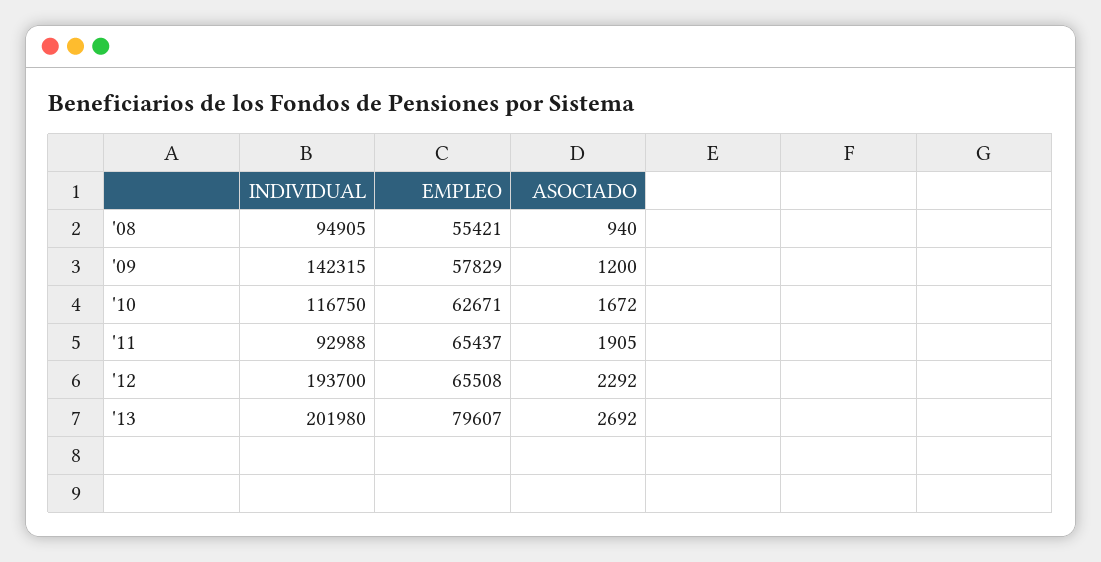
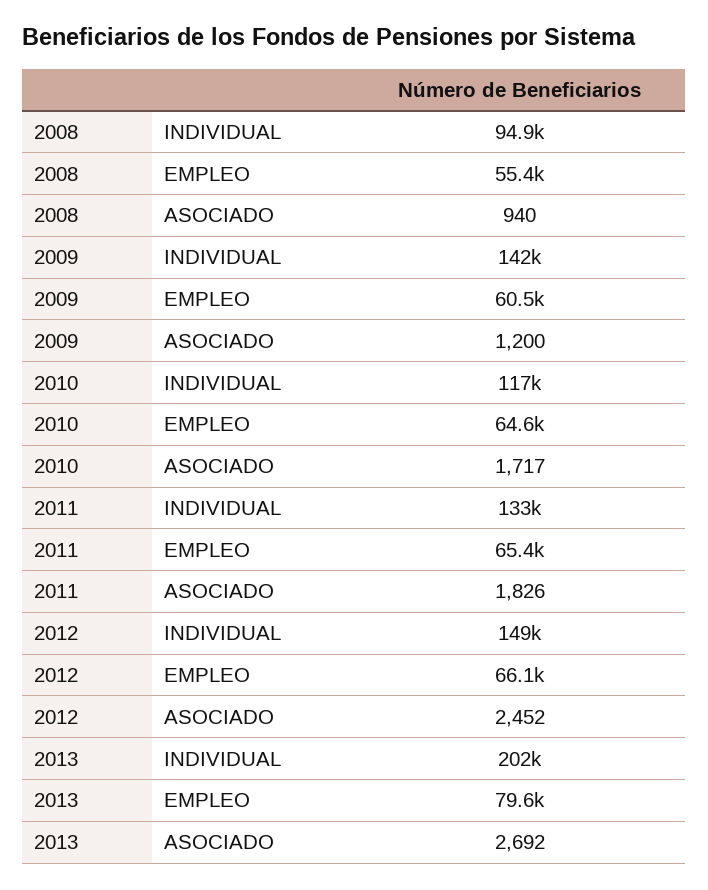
EMPLEO, '09: 57829 -> 60500
EMPLEO, '10: 62671 -> 64600
ASOCIADO, '10: 1672 -> 1717
INDIVIDUAL, '11: 92988 -> 133000
ASOCIADO, '11: 1905 -> 1826
INDIVIDUAL, '12: 193700 -> 149000
EMPLEO, '12: 65508 -> 66100
ASOCIADO, '12: 2292 -> 2452

